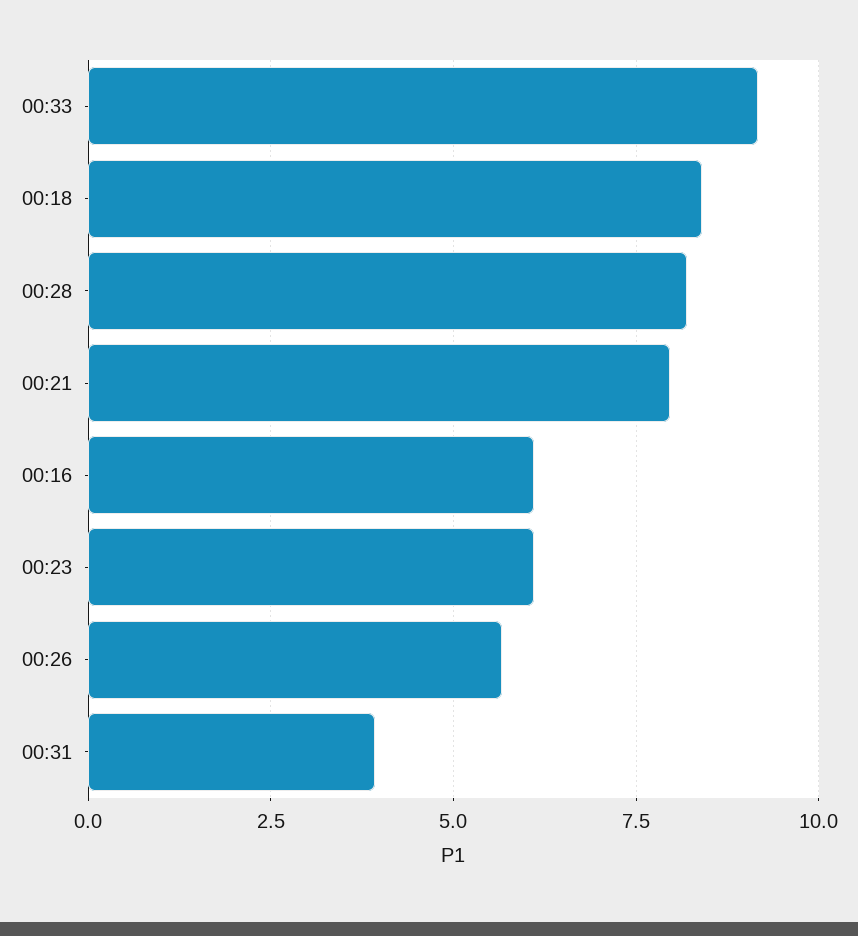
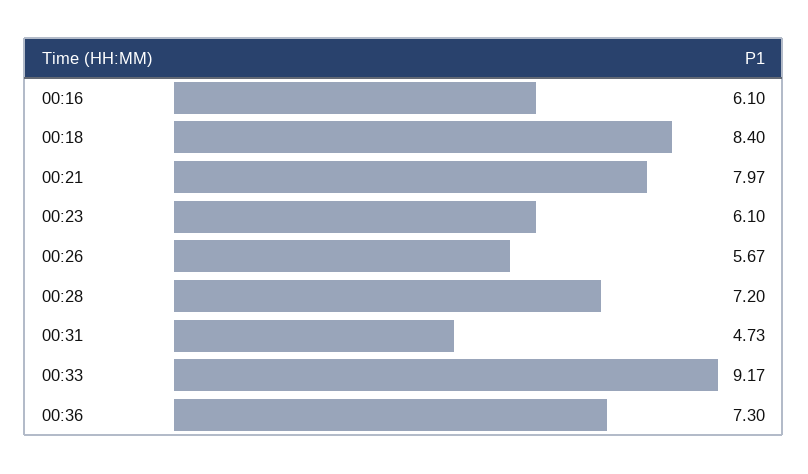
00:28: 8.25 -> 7.2
00:31: 4 -> 4.73
00:36: none -> 7.3

